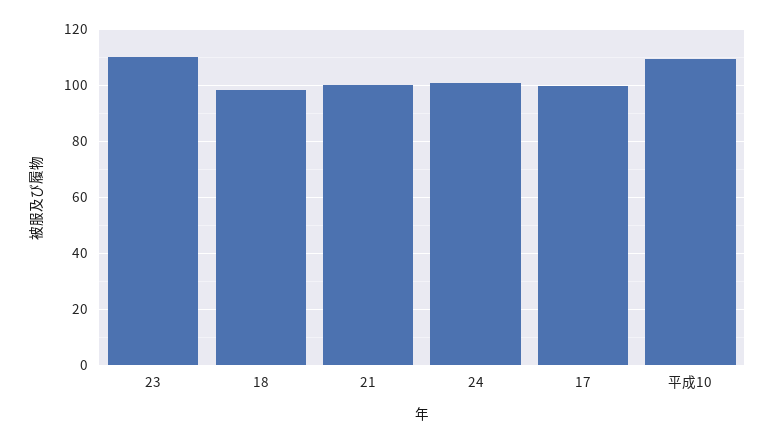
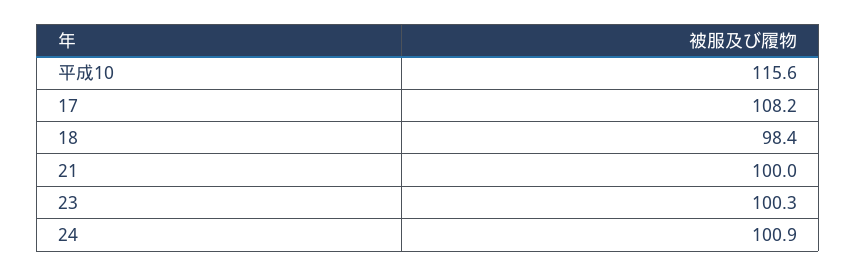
23: 110 -> 100.3
17: 100 -> 108.2
平成10: 110 -> 115.6

